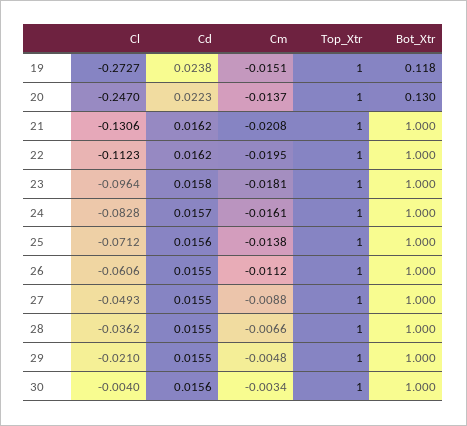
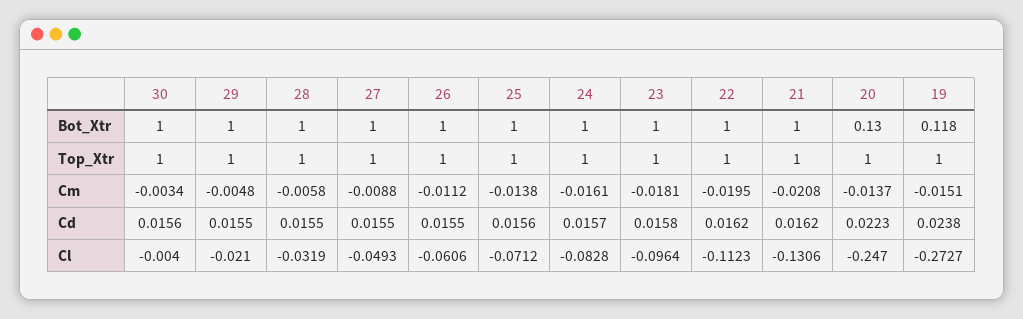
Cl, 28: -0.0362 -> -0.0319
Cm, 28: -0.0066 -> -0.0058

